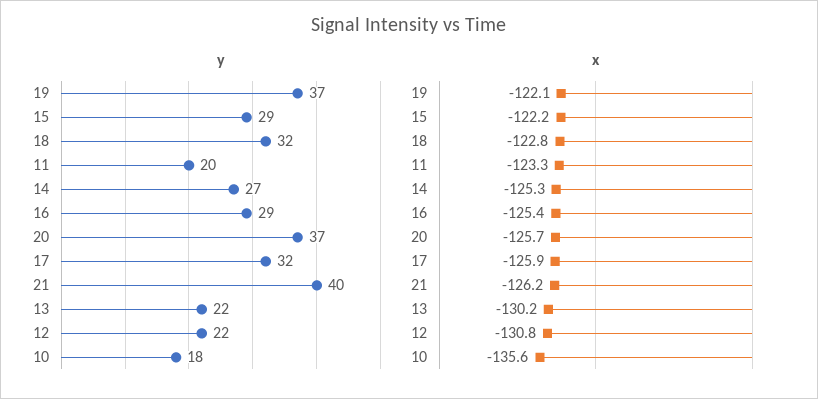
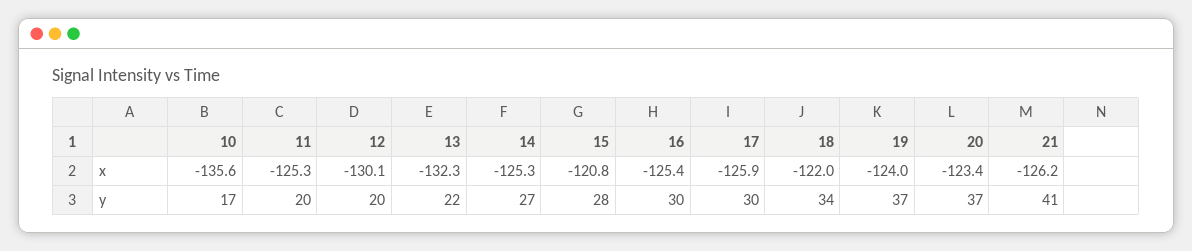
y, 15: 29 -> 28
y, 18: 32 -> 34
y, 16: 29 -> 30
y, 17: 32 -> 30
y, 21: 40 -> 41
y, 12: 22 -> 20
y, 10: 18 -> 17
x, 19: -122.1 -> -124
x, 15: -122.2 -> -120.8
x, 18: -122.8 -> -122
x, 11: -123.3 -> -125.3
x, 20: -125.7 -> -123.4
x, 13: -130.2 -> -132.3
x, 12: -130.8 -> -130.1

